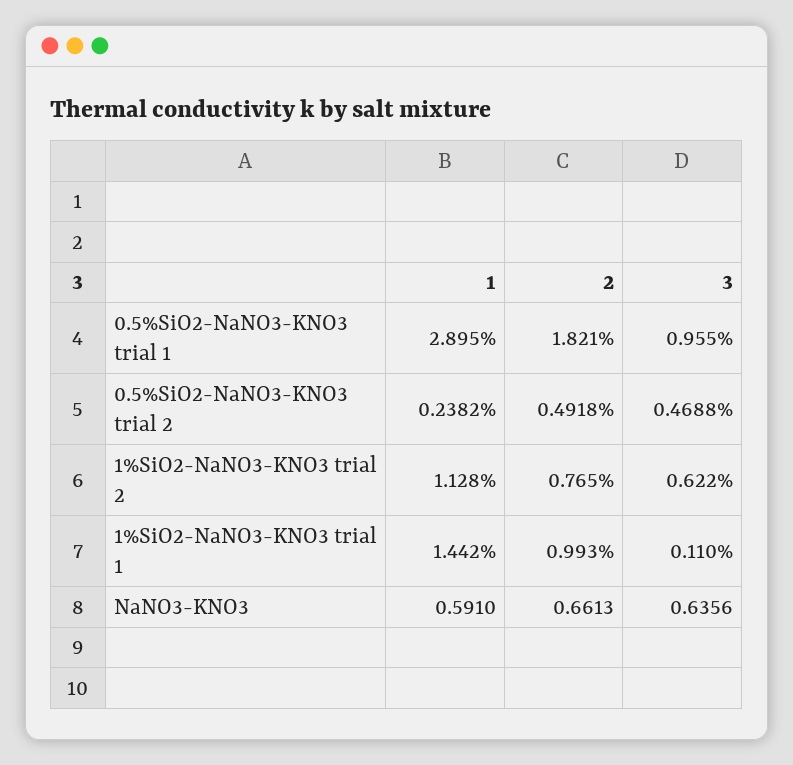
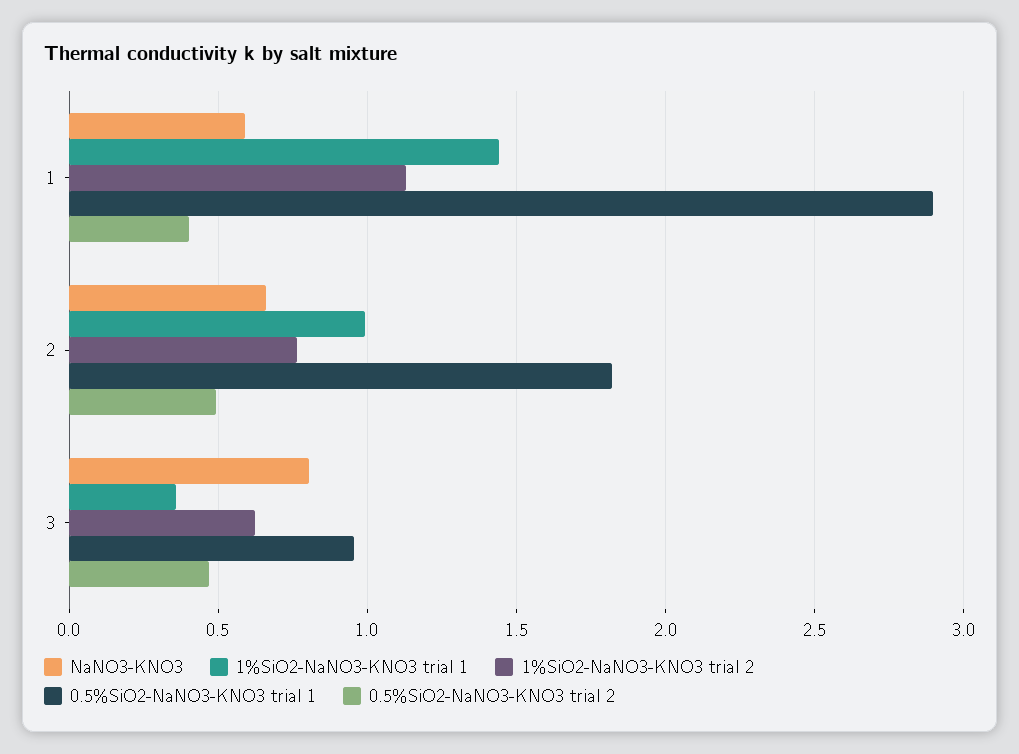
0.5%SiO2-NaNO3-KNO3 trial 2, 1: 0.2382 -> 0.4
1%SiO2-NaNO3-KNO3 trial 1, 3: 0.11 -> 0.35
NaNO3-KNO3, 3: 0.6356 -> 0.8

